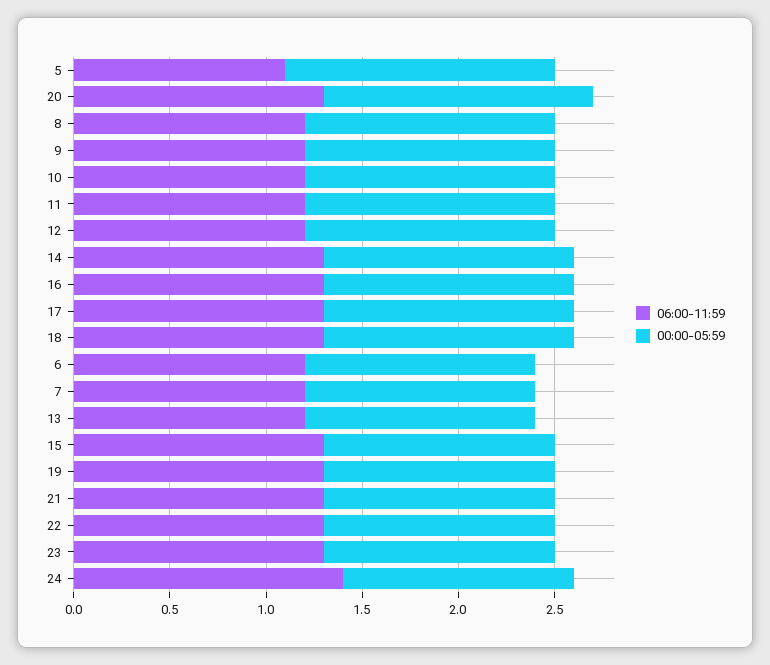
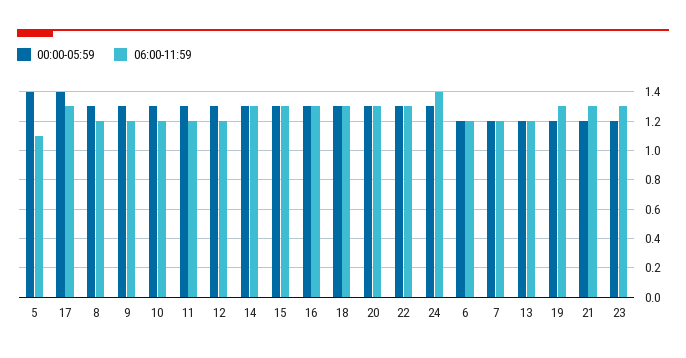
00:00-05:59, 20: 1.4 -> 1.3
00:00-05:59, 17: 1.3 -> 1.4
00:00-05:59, 15: 1.2 -> 1.3
00:00-05:59, 22: 1.2 -> 1.3
00:00-05:59, 24: 1.2 -> 1.3

